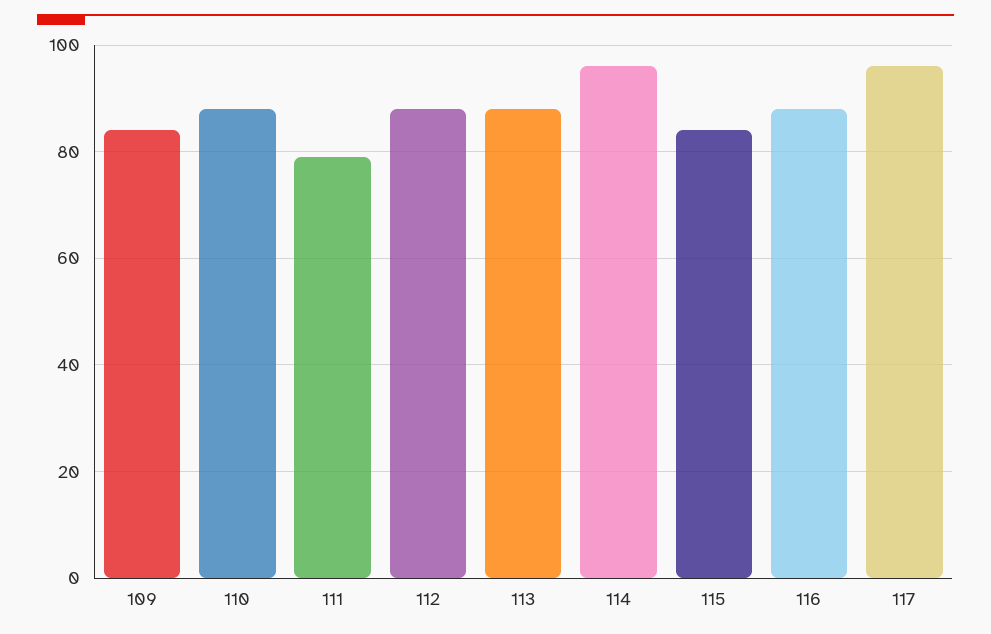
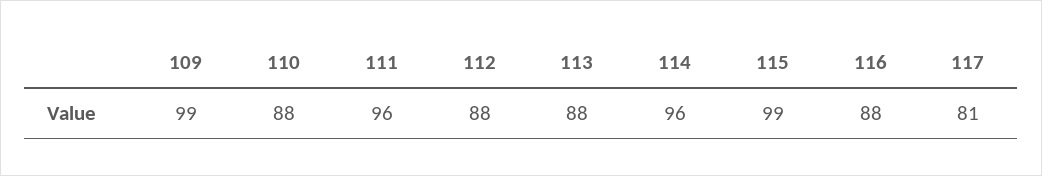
109: 85 -> 99
111: 80 -> 96
115: 85 -> 99
117: 95 -> 81

